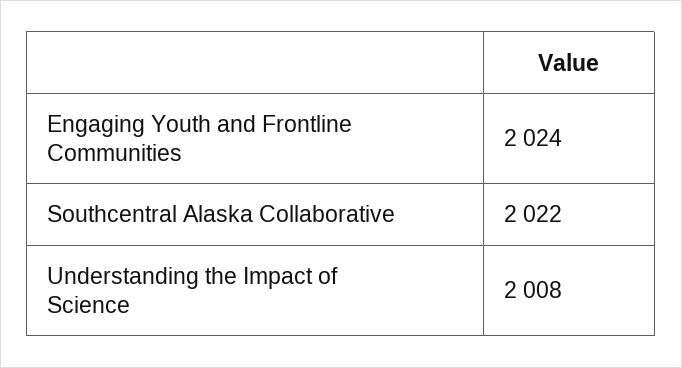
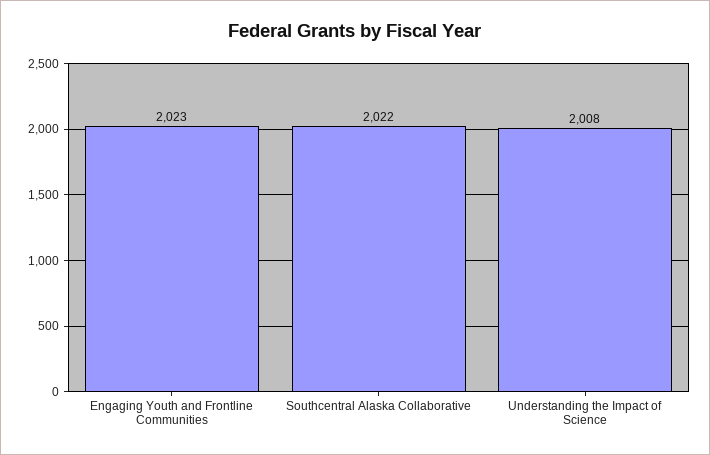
Engaging Youth and Frontline Communities: 2024 -> 2023

